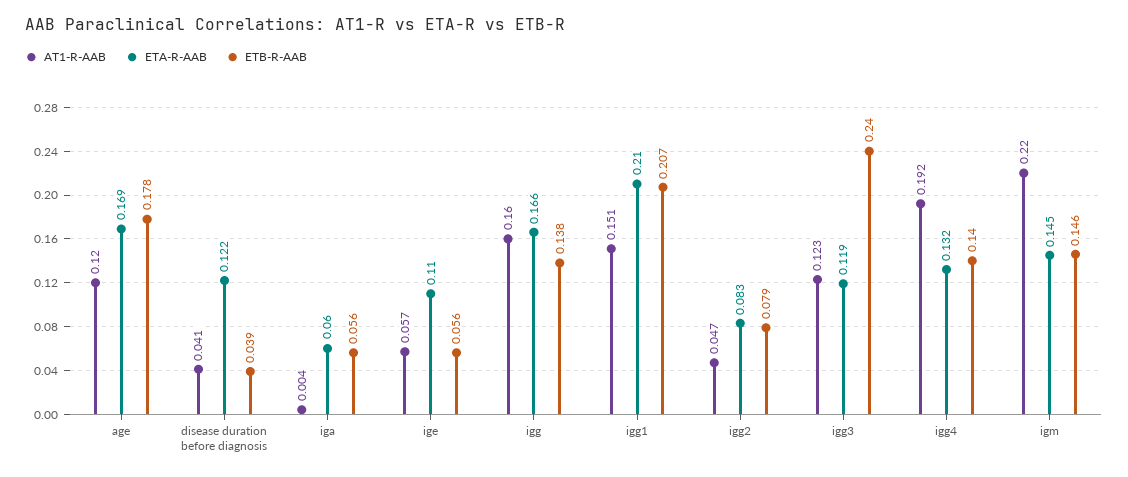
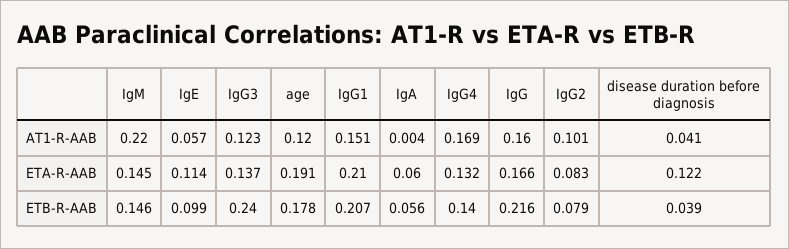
ETA-R-AAB, age: 0.169 -> 0.191
ETA-R-AAB, ige: 0.11 -> 0.114
ETB-R-AAB, ige: 0.056 -> 0.099
ETB-R-AAB, igg: 0.138 -> 0.216
AT1-R-AAB, igg2: 0.047 -> 0.101
ETA-R-AAB, igg3: 0.119 -> 0.137
AT1-R-AAB, igg4: 0.192 -> 0.169

